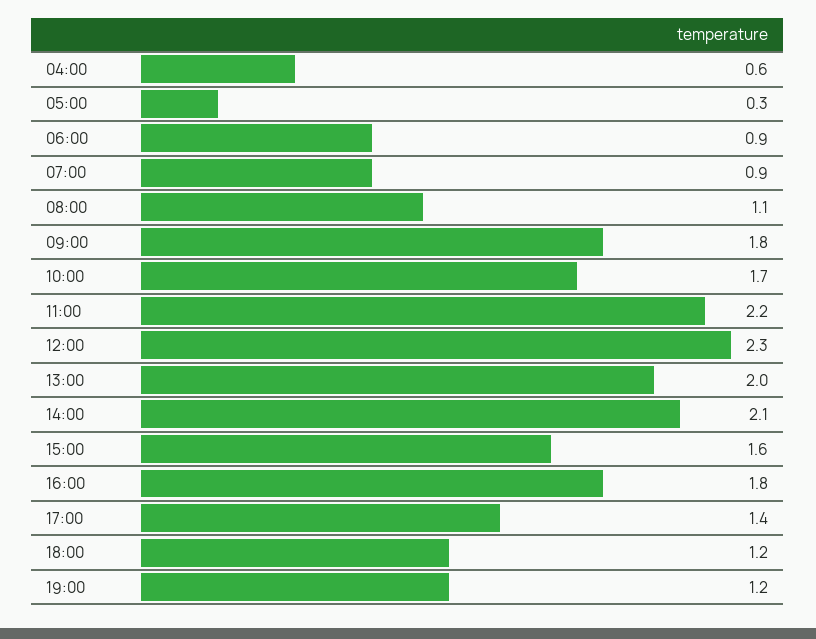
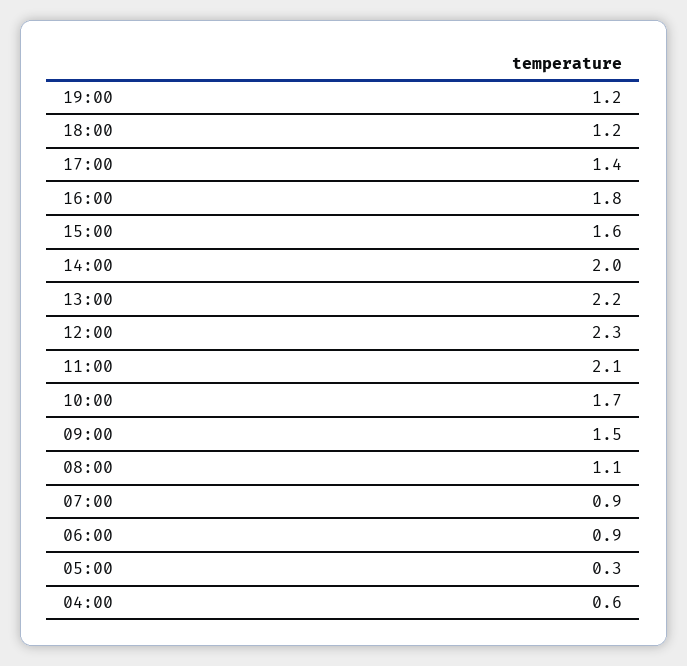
09:00: 1.8 -> 1.5
11:00: 2.2 -> 2.1
13:00: 2 -> 2.2
14:00: 2.1 -> 2

